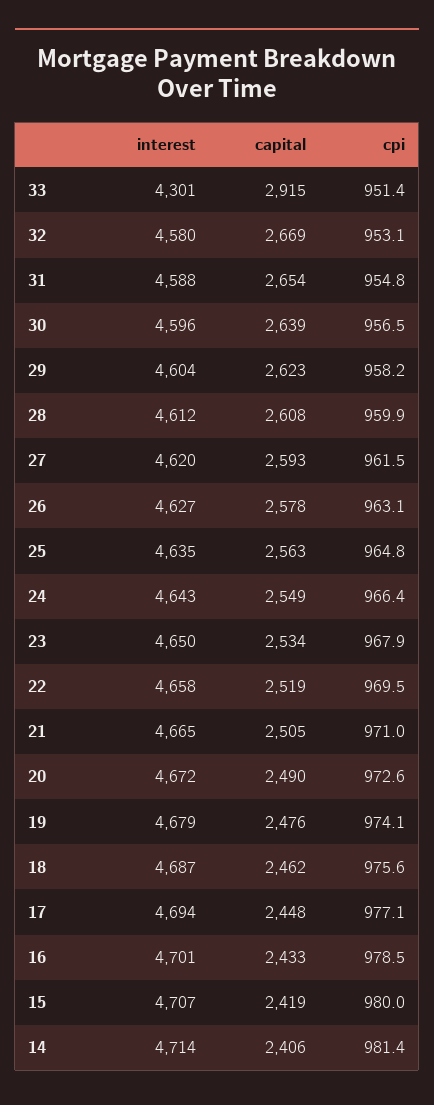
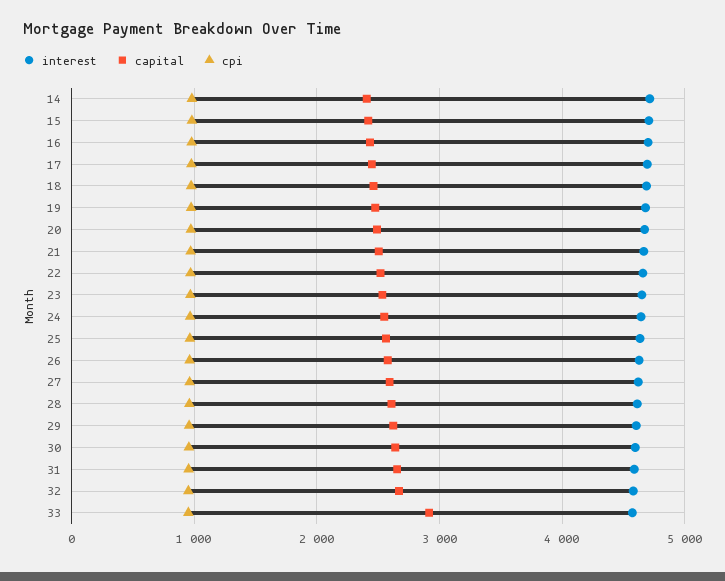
interest, 33: 4301 -> 4600

